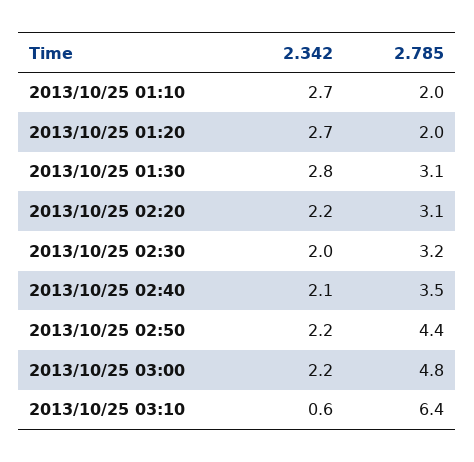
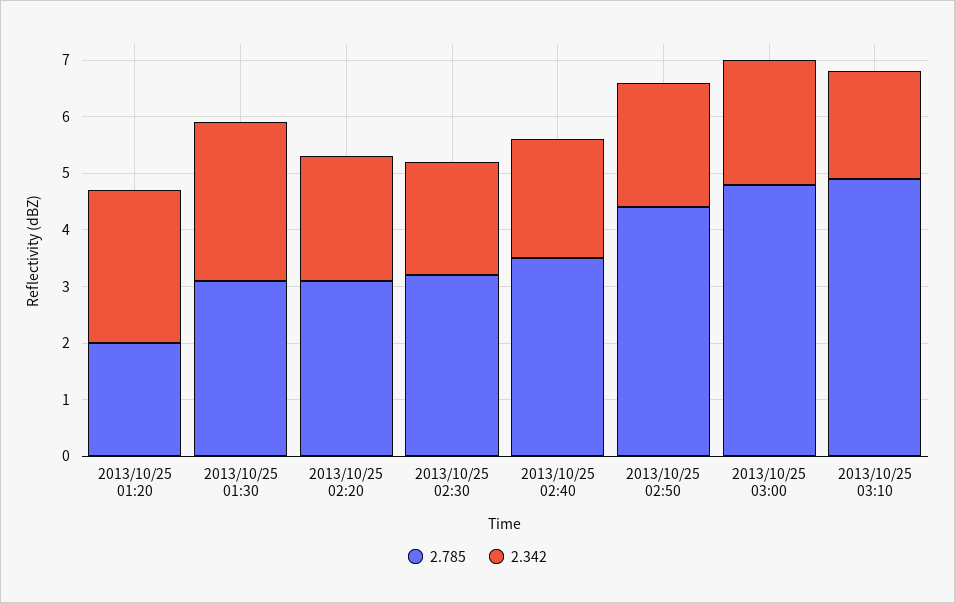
2.342, 2013/10/25 01:10: 2.7 -> none
2.785, 2013/10/25 01:10: 2 -> none
2.342, 2013/10/25 03:10: 0.6 -> 2
2.785, 2013/10/25 03:10: 6.4 -> 5

